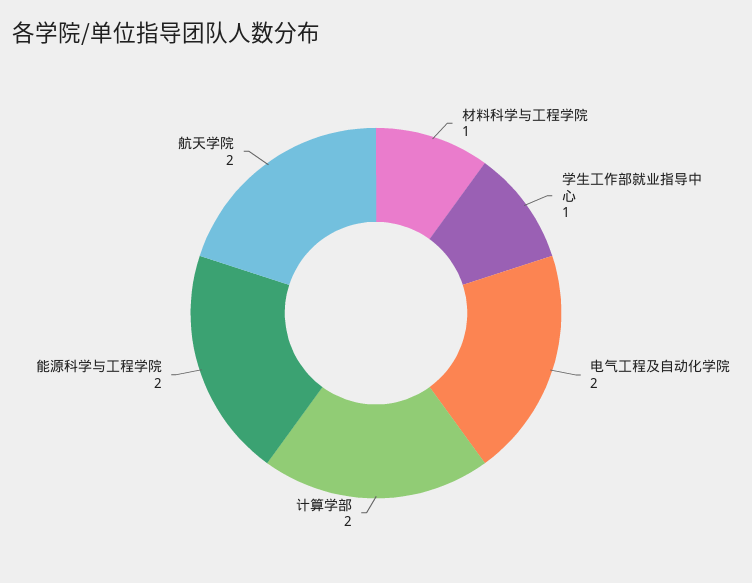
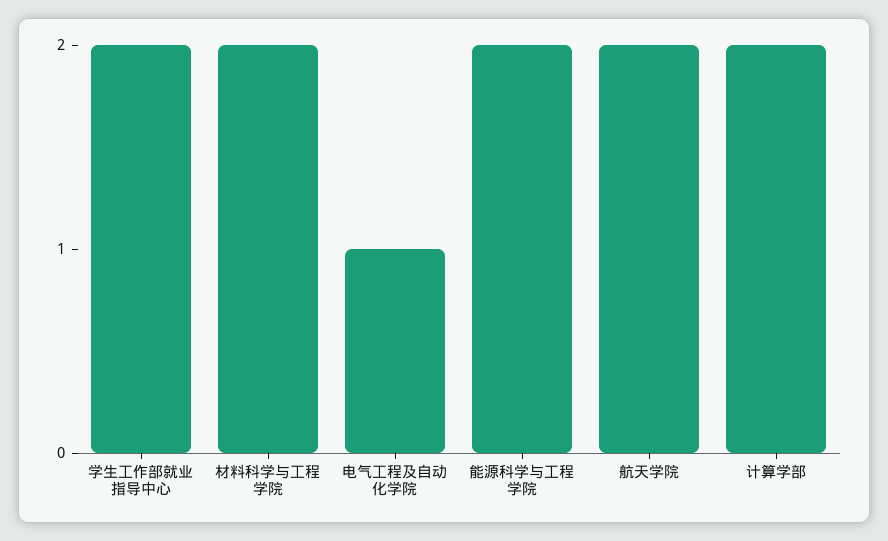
材料科学与工程学院: 1 -> 2
学生工作部就业指导中心: 1 -> 2
电气工程及自动化学院: 2 -> 1

